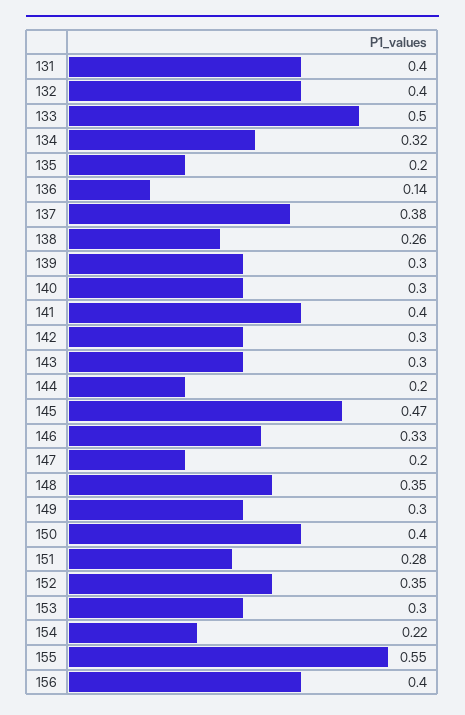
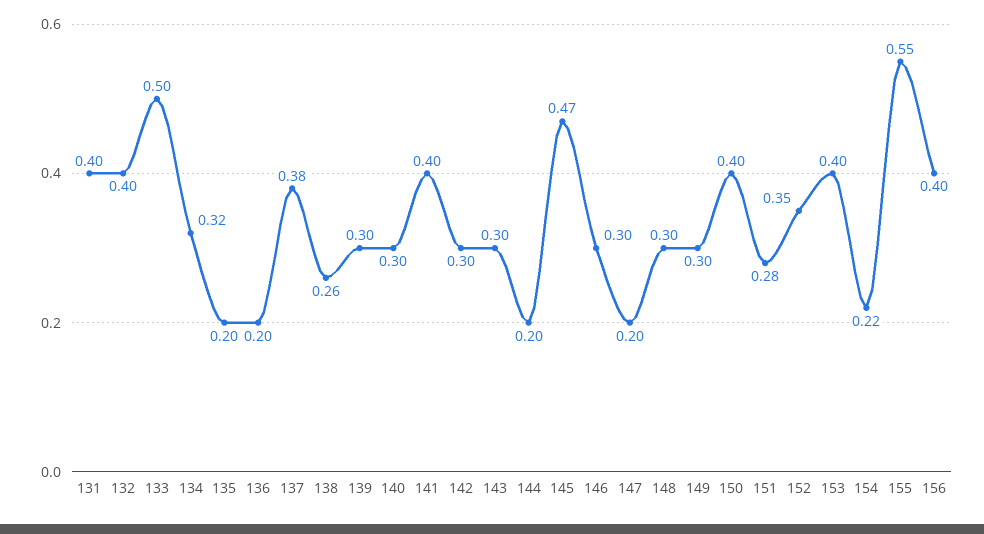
136: 0.14 -> 0.2
146: 0.33 -> 0.3
148: 0.35 -> 0.3
153: 0.3 -> 0.4

